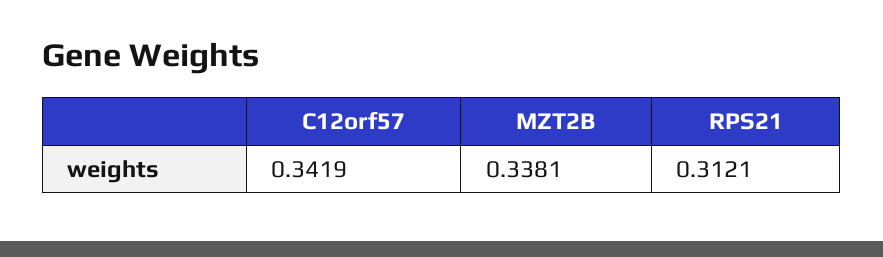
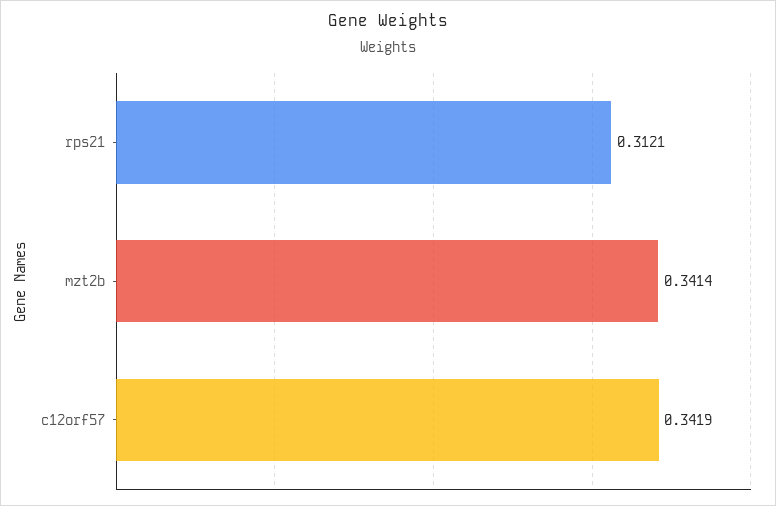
MZT2B: 0.3381 -> 0.3414

